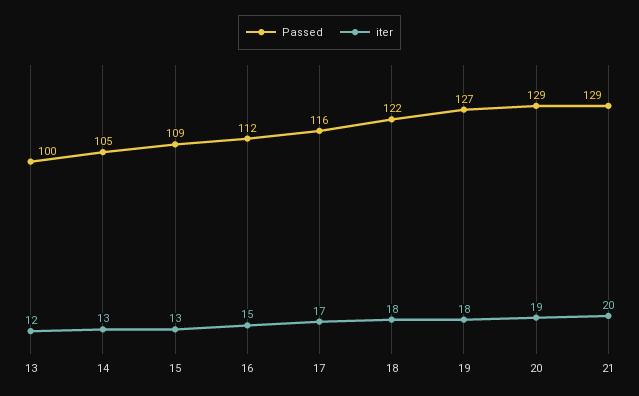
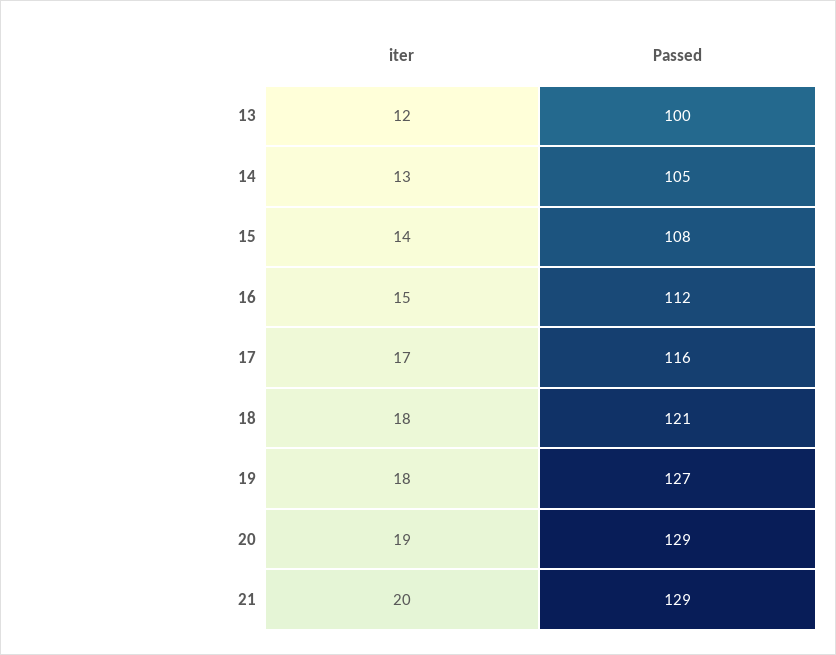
Passed, 15: 109 -> 108
iter, 15: 13 -> 14
Passed, 18: 122 -> 121

